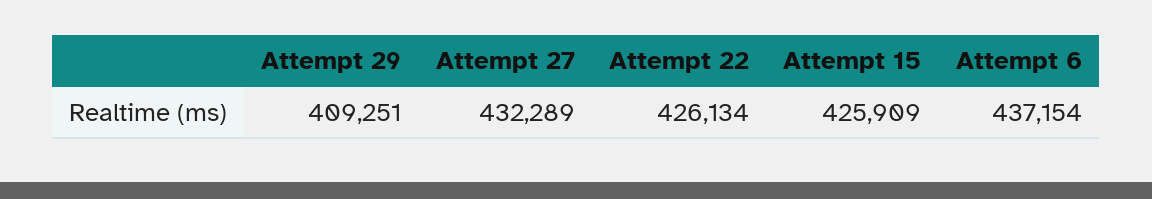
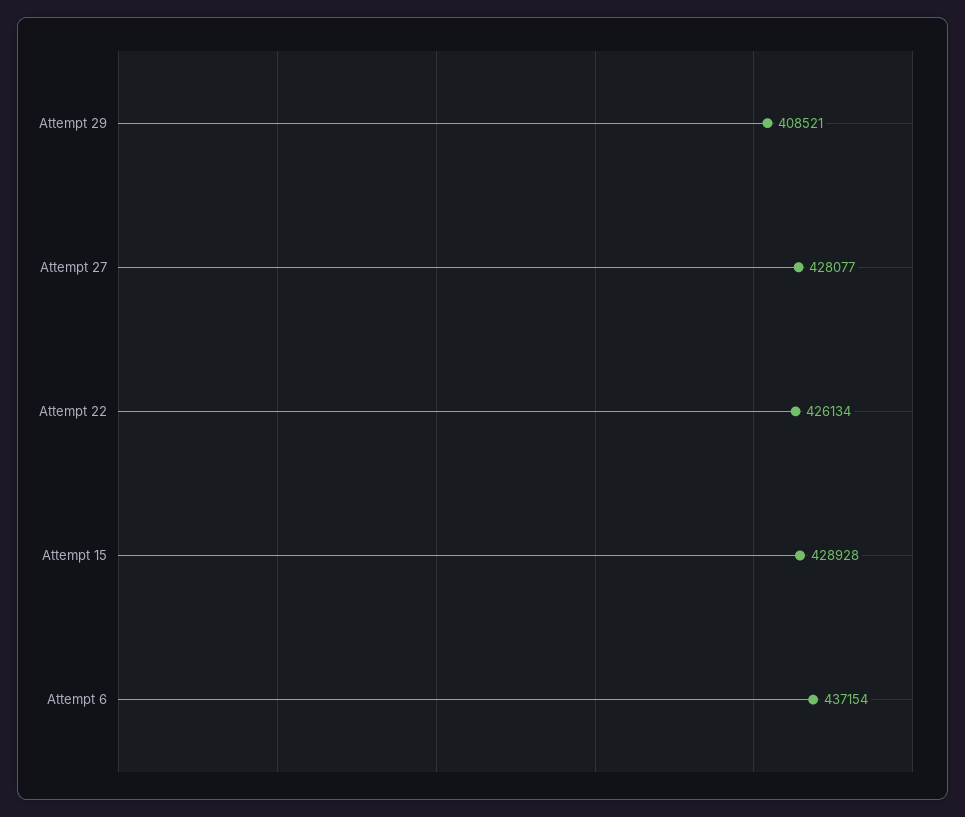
Attempt 29: 409251 -> 408521
Attempt 27: 432289 -> 428077
Attempt 15: 425909 -> 428928

